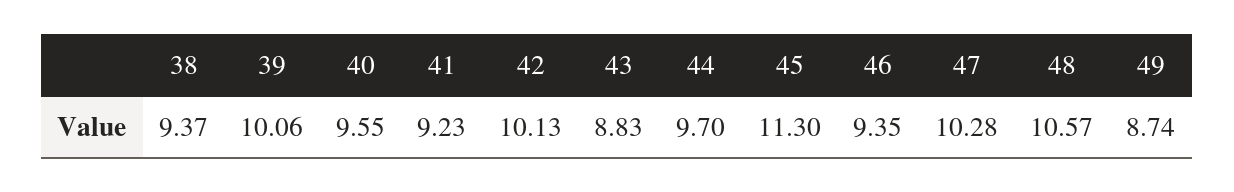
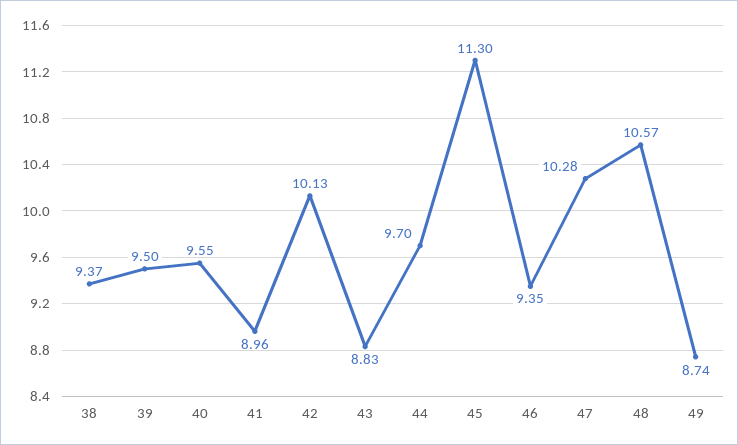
39: 10.06 -> 9.5
41: 9.23 -> 8.96

